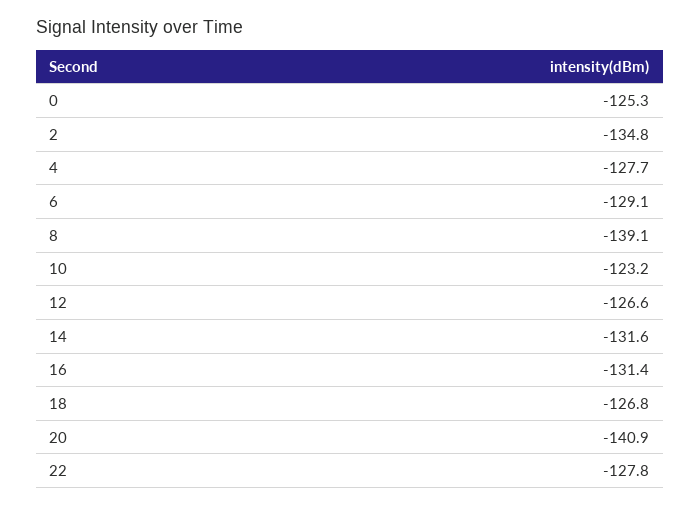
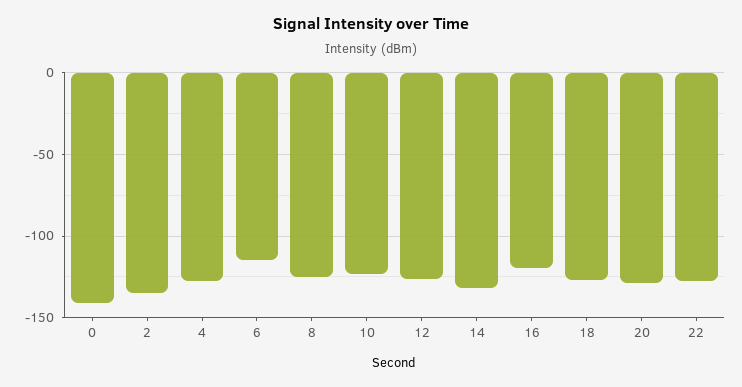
0: -125.3 -> -140
6: -129.1 -> -115
8: -139.1 -> -125
16: -131.4 -> -120
20: -140.9 -> -130

